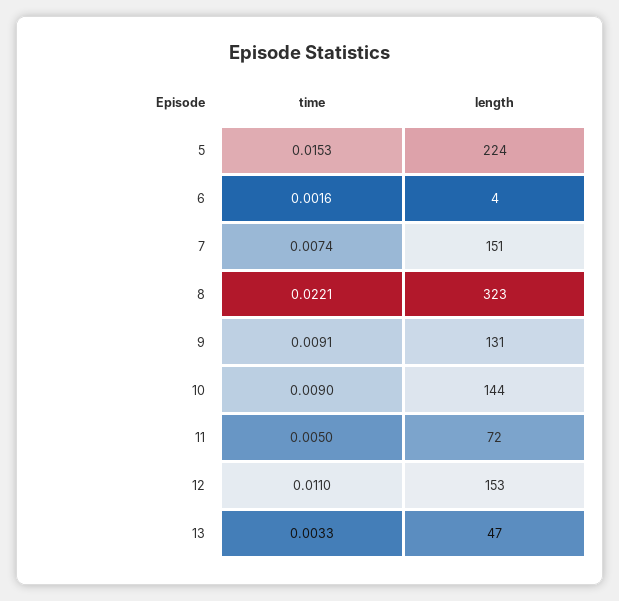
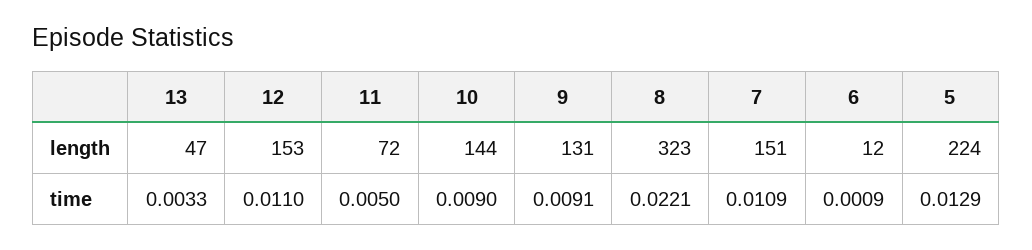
time, 5: 0.0153 -> 0.0129
time, 6: 0.0016 -> 0.0009
length, 6: 4 -> 12
time, 7: 0.0074 -> 0.0109

